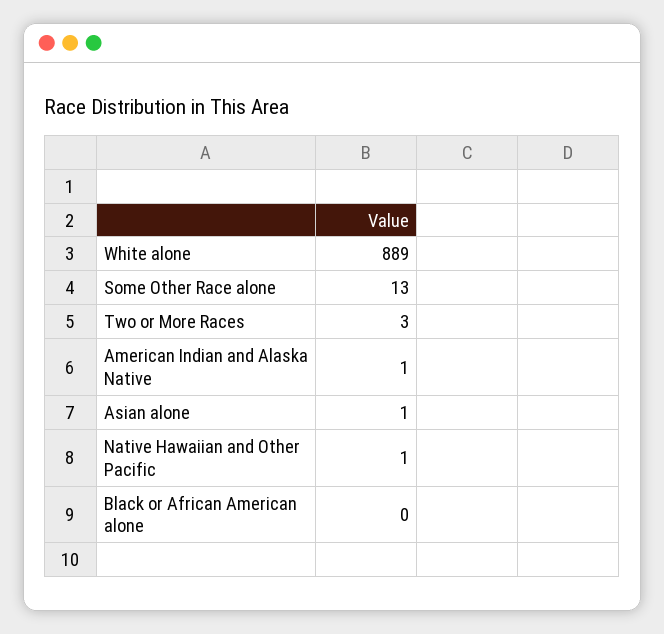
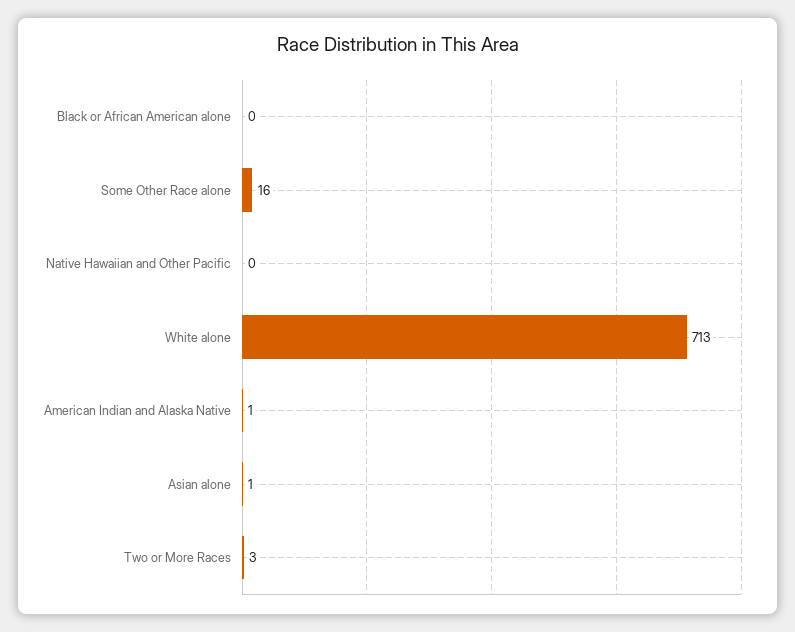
White alone: 889 -> 713
Some Other Race alone: 13 -> 16
Native Hawaiian and Other Pacific: 1 -> 0

